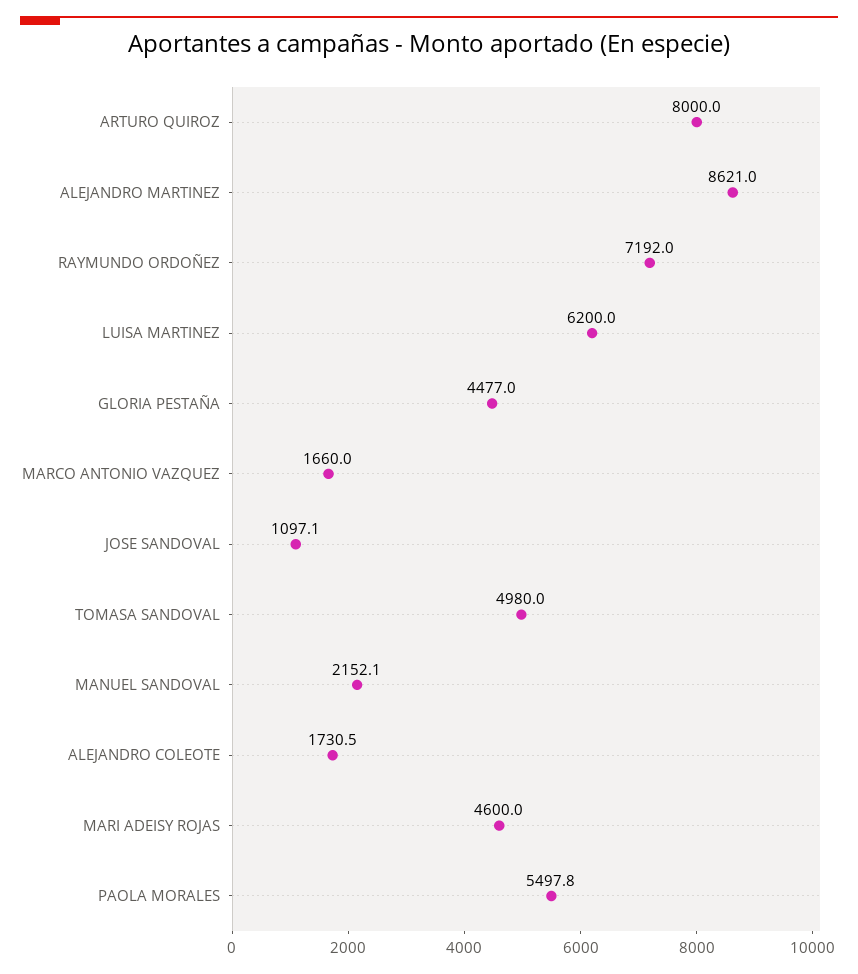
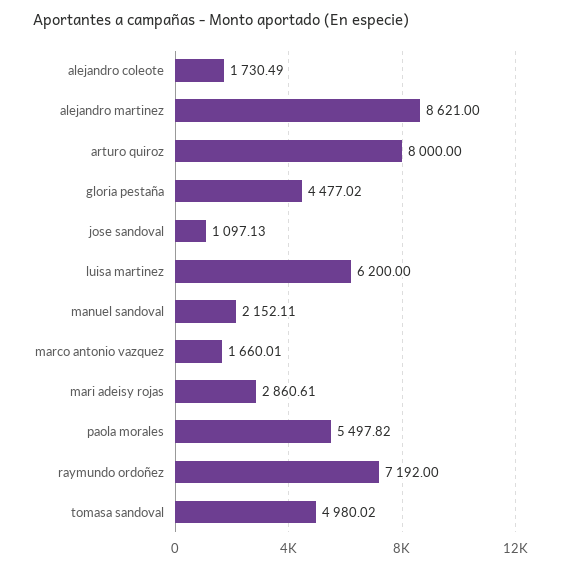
MARI ADEISY ROJAS: 4600 -> 2860.61

